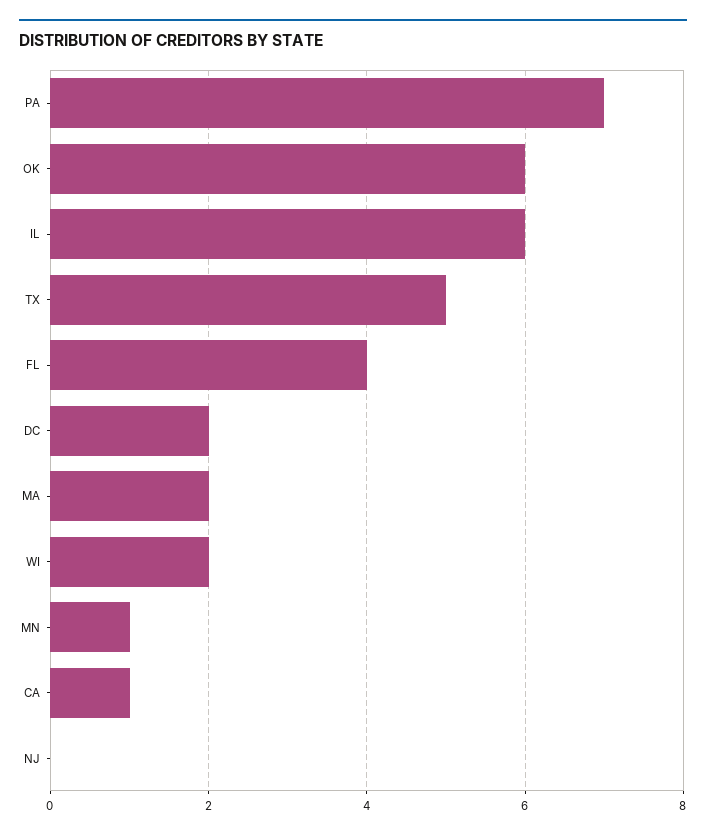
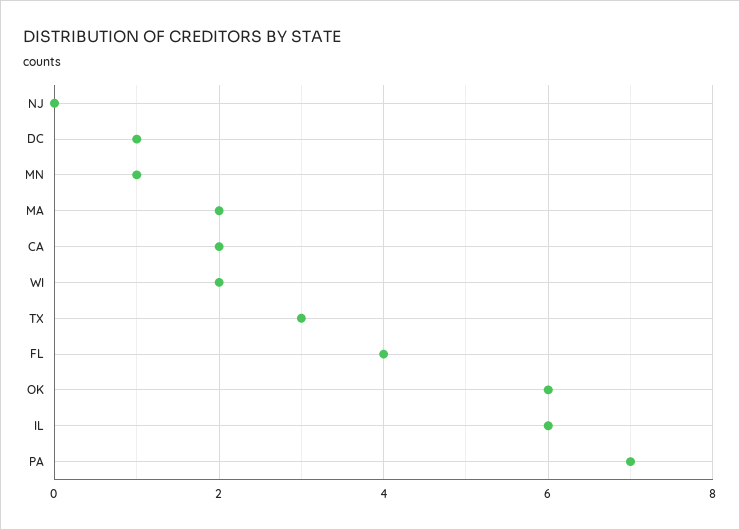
TX: 5 -> 3
DC: 2 -> 1
CA: 1 -> 2

